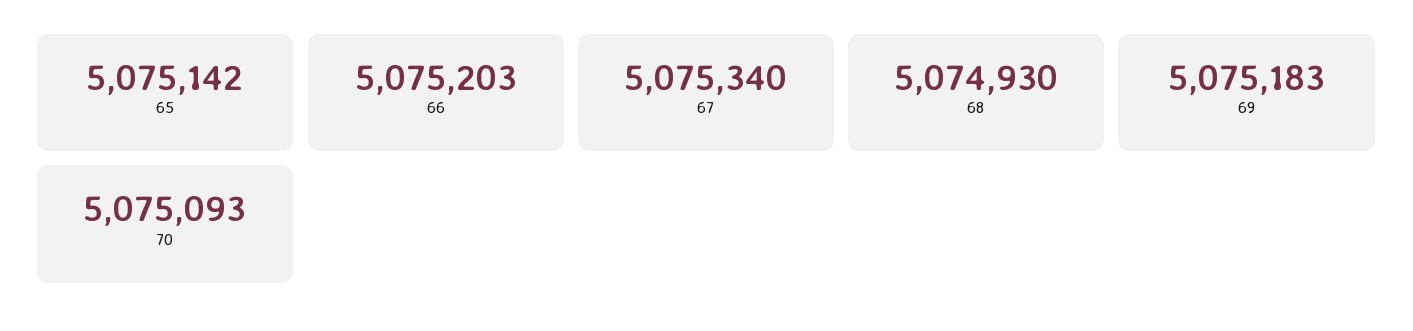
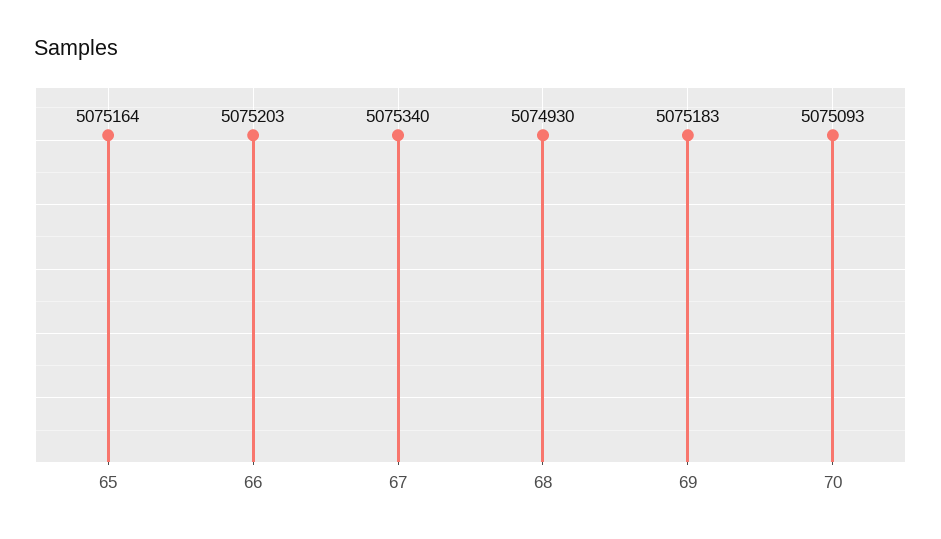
65: 5075142 -> 5075164

